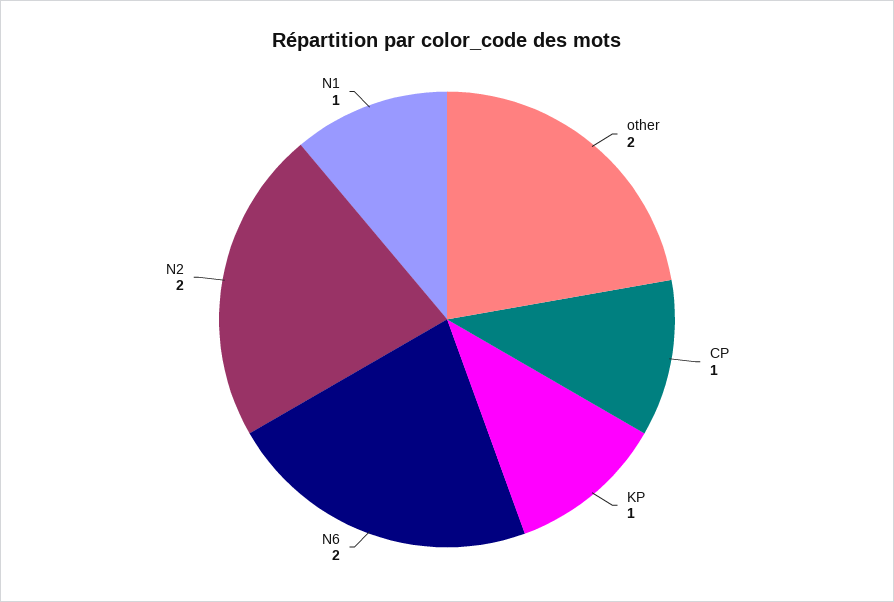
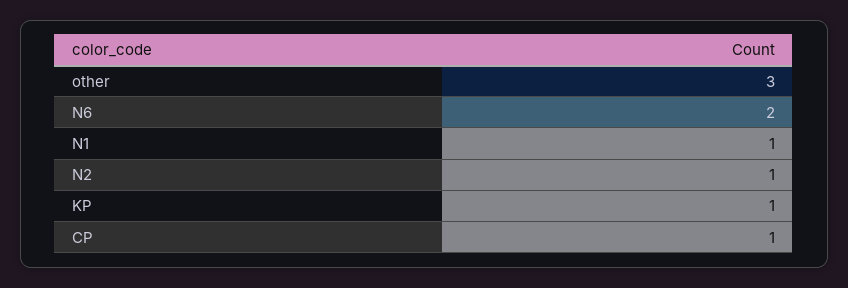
other: 2 -> 3
N2: 2 -> 1

